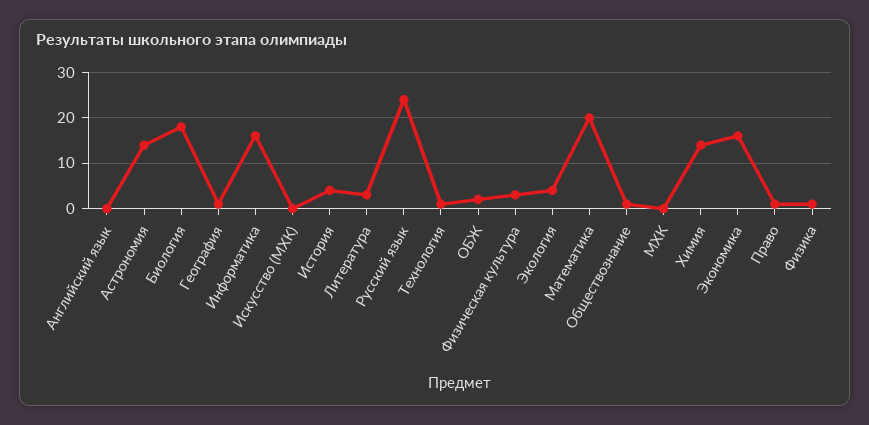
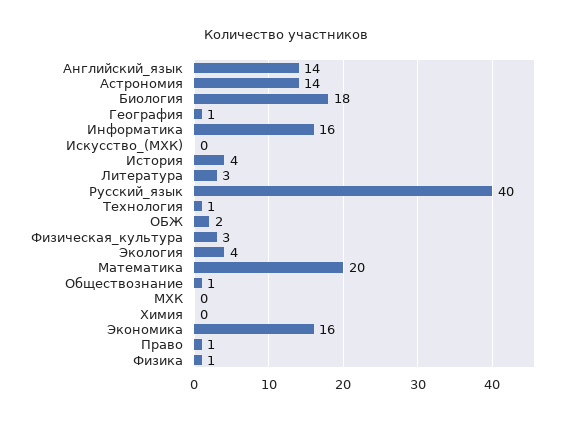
Английский язык: 0 -> 14
Русский язык: 25 -> 40
Химия: 15 -> 0

